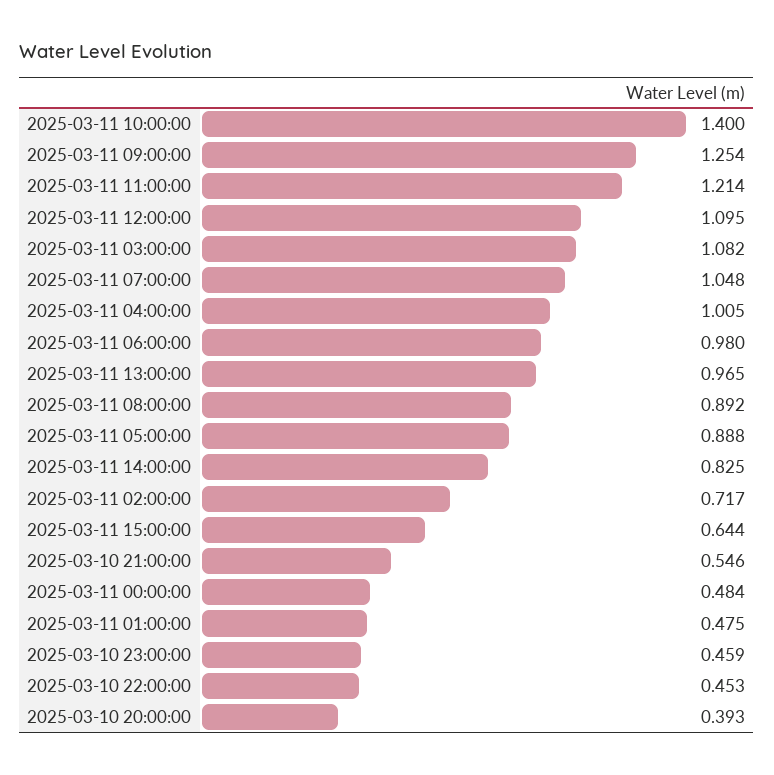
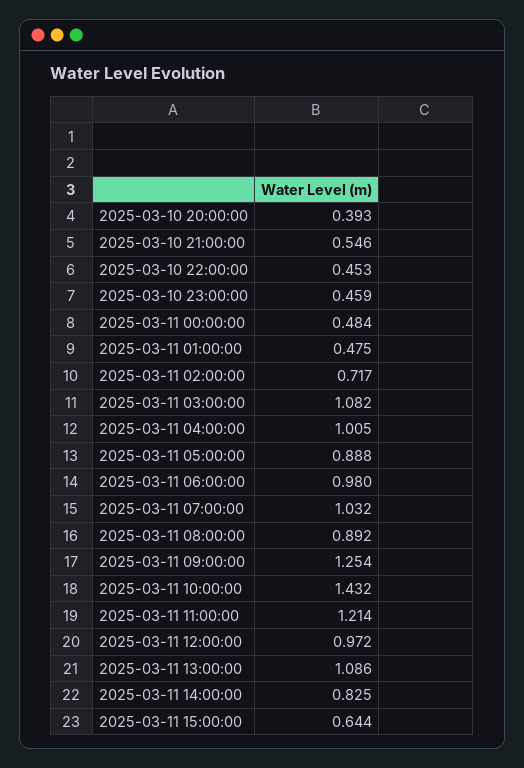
2025-03-11 10:00:00: 1.4 -> 1.432
2025-03-11 12:00:00: 1.095 -> 0.972
2025-03-11 07:00:00: 1.048 -> 1.032
2025-03-11 13:00:00: 0.965 -> 1.086

